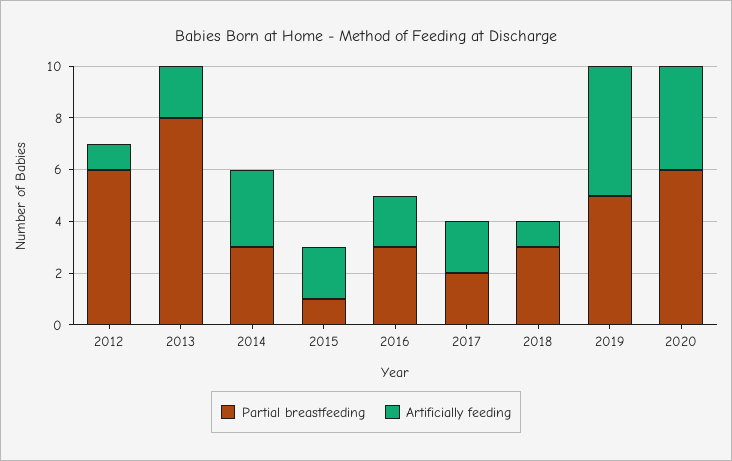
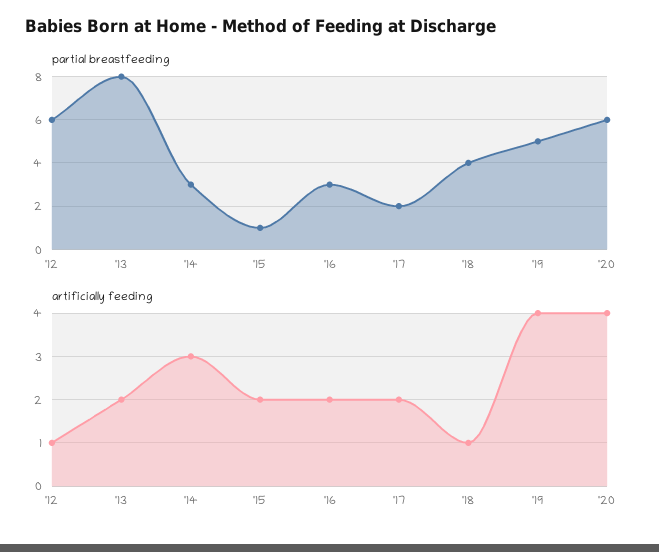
Partial breastfeeding, 2018: 3 -> 4
Artificially feeding, 2019: 5 -> 4

